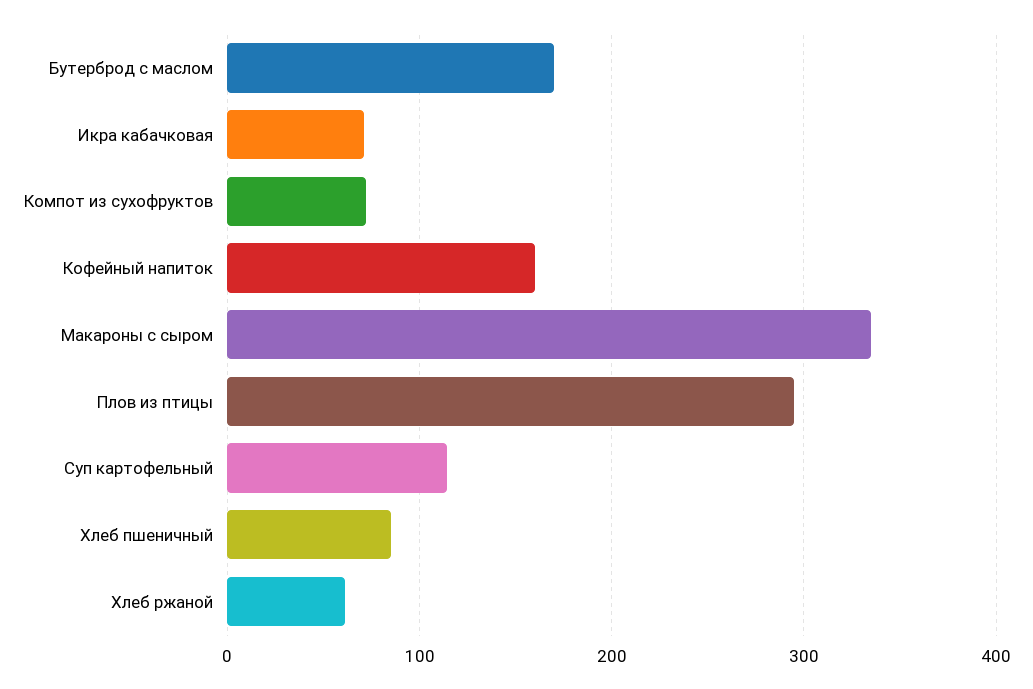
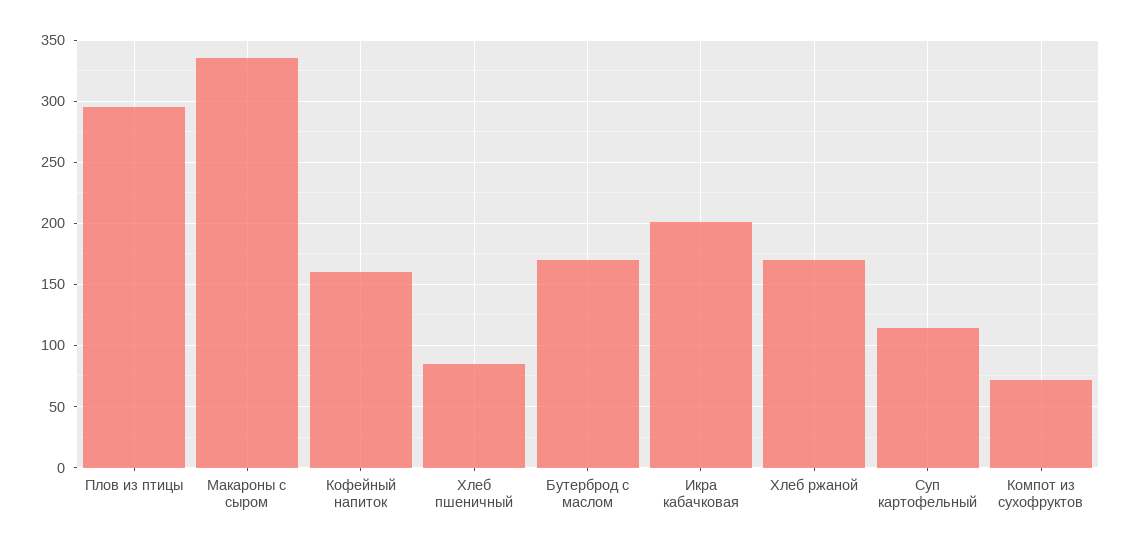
Икра кабачковая: 70 -> 200
Хлеб ржаной: 60 -> 170

